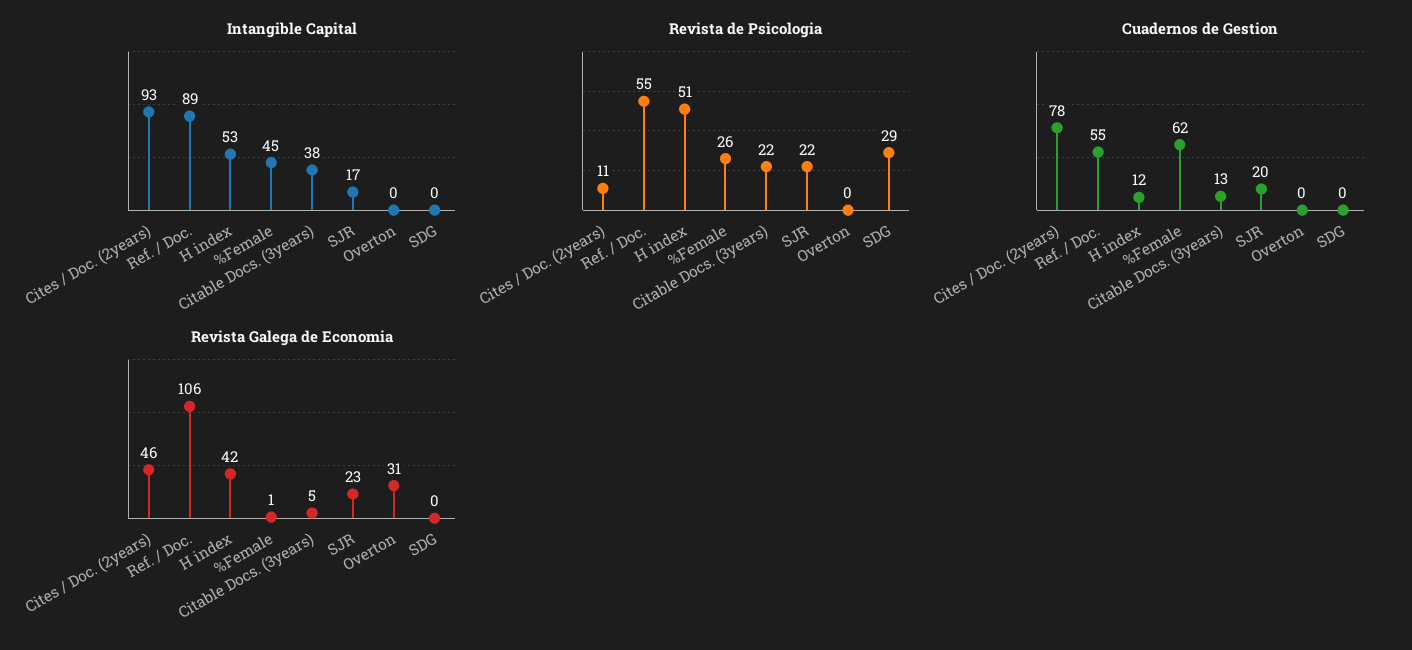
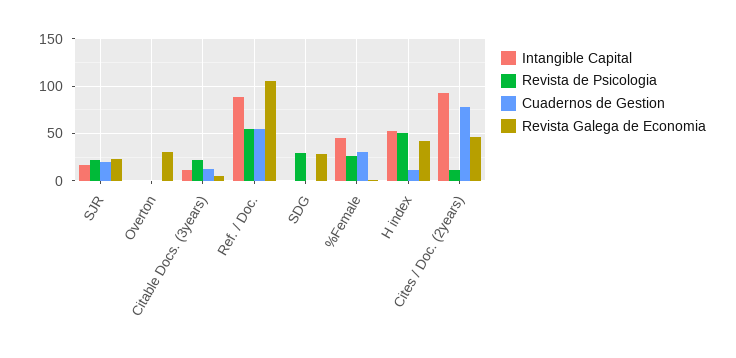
Intangible Capital, Citable Docs. (3years): 38 -> 10
Cuadernos de Gestion, %Female: 62 -> 30
Revista Galega de Economia, SDG: 0 -> 30

